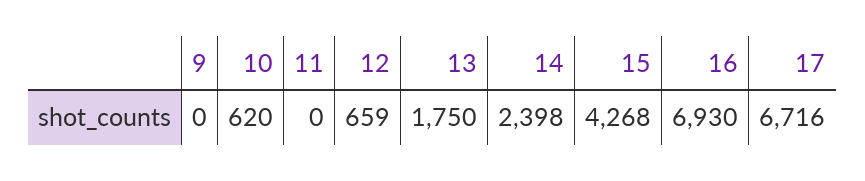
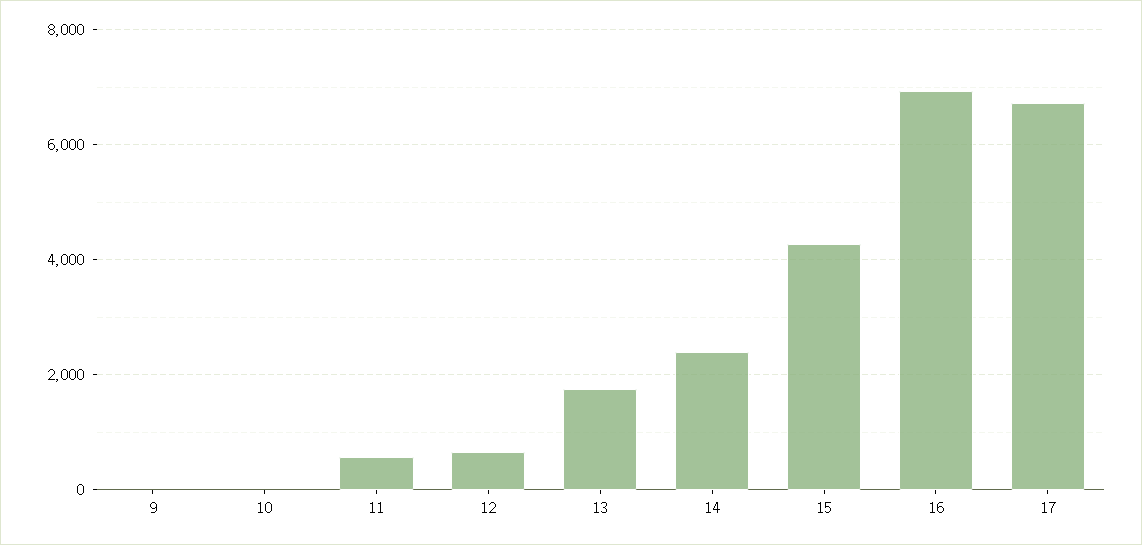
10: 620 -> 0
11: 0 -> 600

